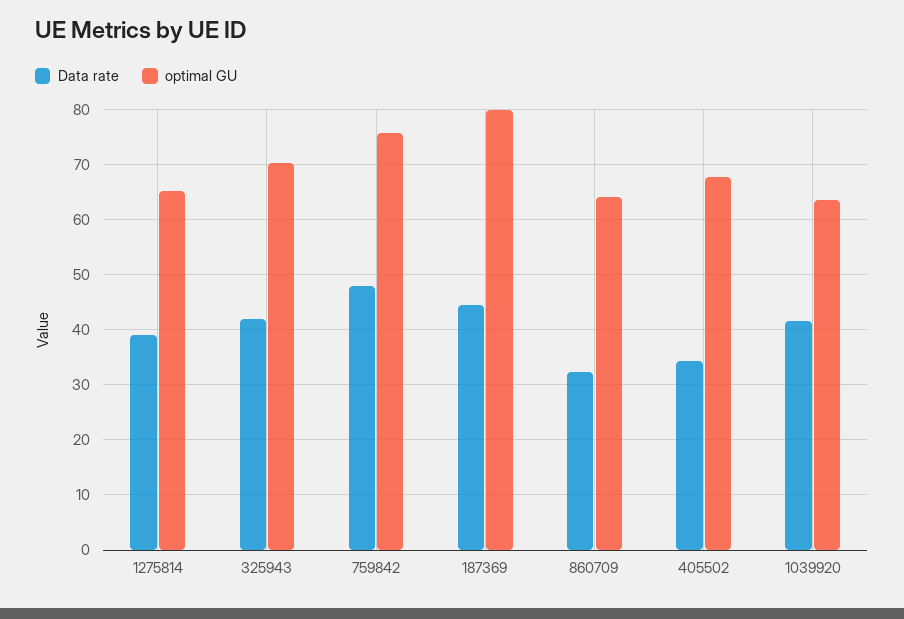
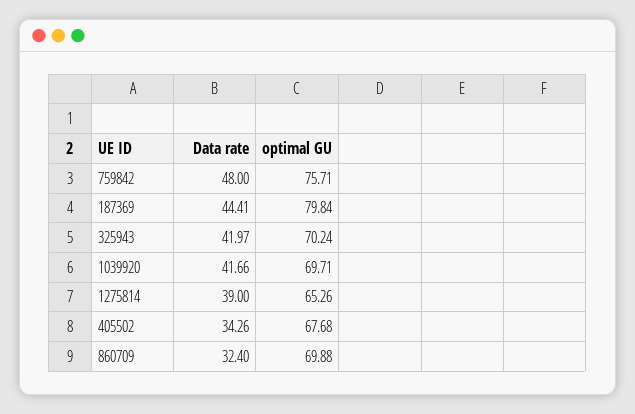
optimal GU, 860709: 64 -> 69.88
optimal GU, 1039920: 64 -> 69.71

